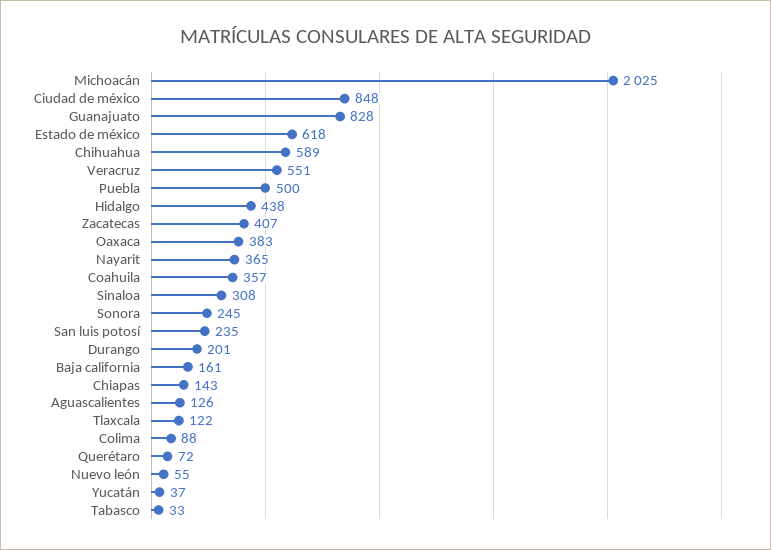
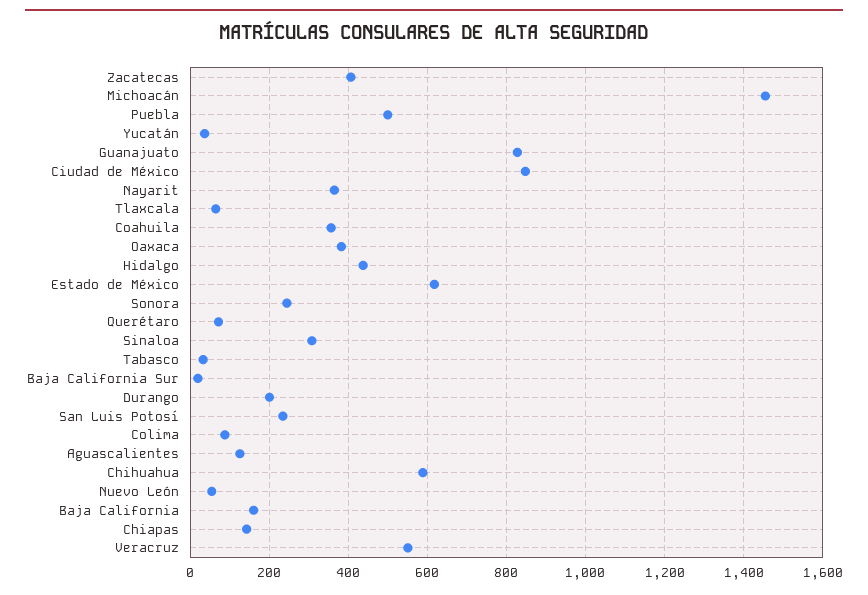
Michoacán: 2025 -> 1460
Tlaxcala: 122 -> 60
Baja California Sur: none -> 20

